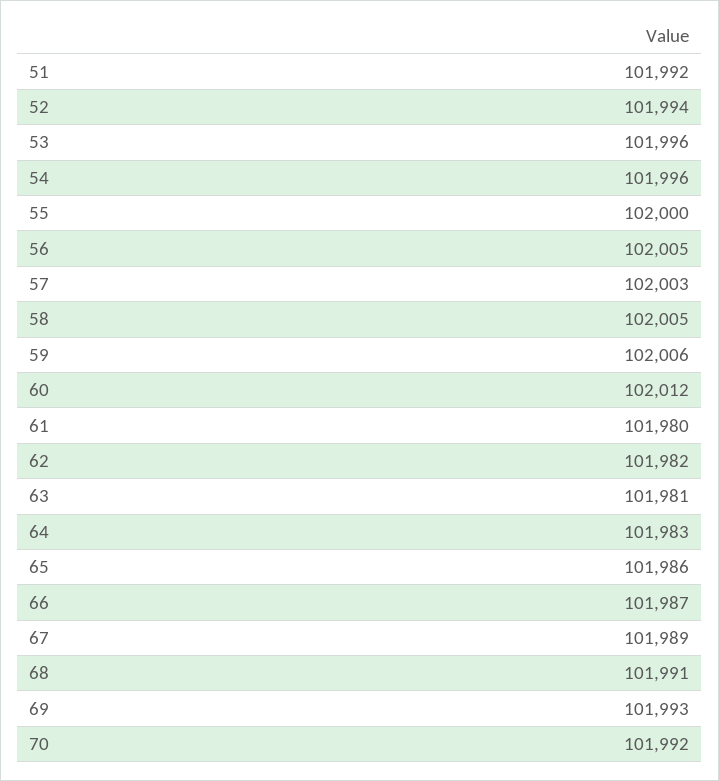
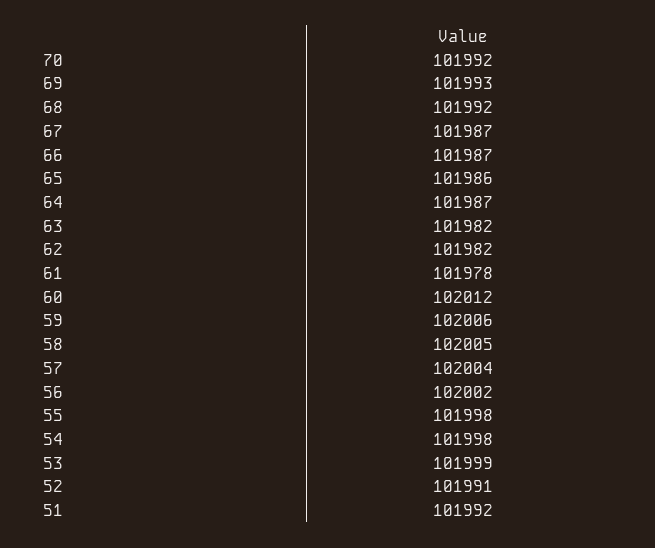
52: 101994 -> 101991
53: 101996 -> 101999
54: 101996 -> 101998
55: 102000 -> 101998
56: 102005 -> 102002
57: 102003 -> 102004
61: 101980 -> 101978
63: 101981 -> 101982
64: 101983 -> 101987
67: 101989 -> 101987
68: 101991 -> 101992

